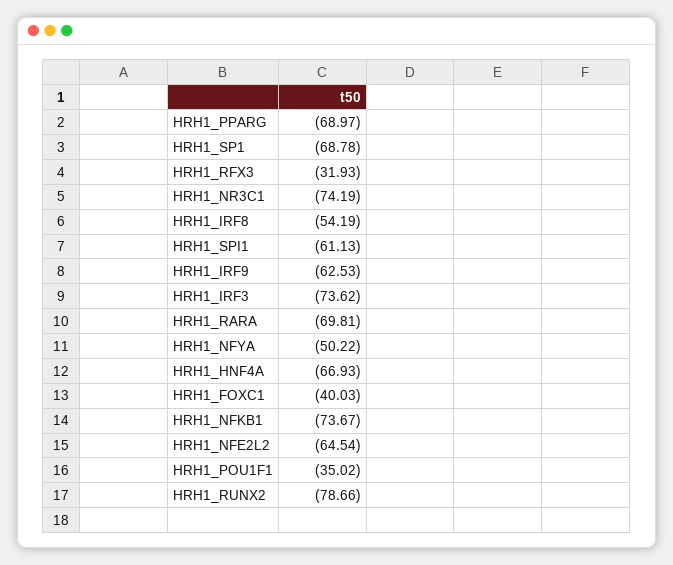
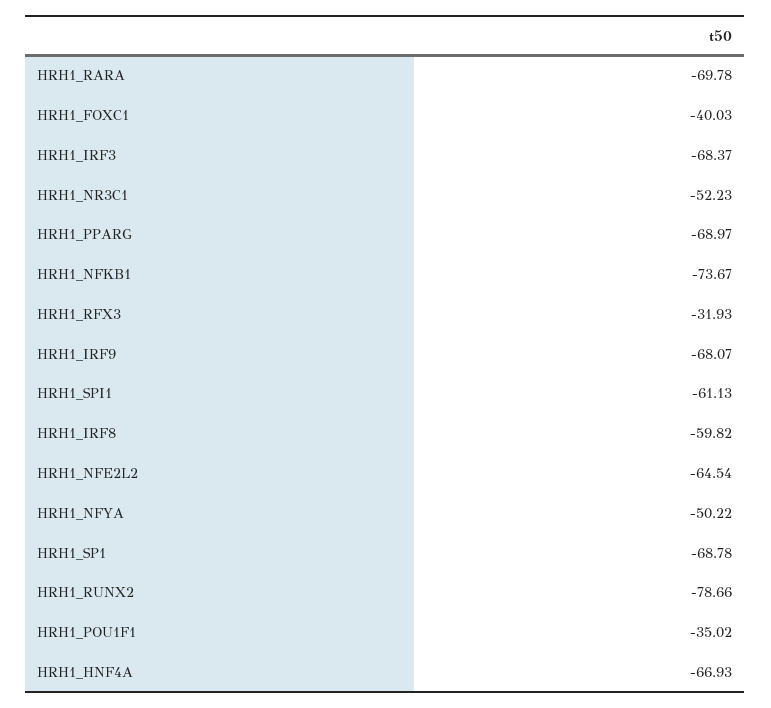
HRH1_NR3C1: -74.19 -> -52.23
HRH1_IRF8: -54.19 -> -59.82
HRH1_IRF9: -62.53 -> -68.07
HRH1_IRF3: -73.62 -> -68.37
HRH1_RARA: -69.81 -> -69.78

